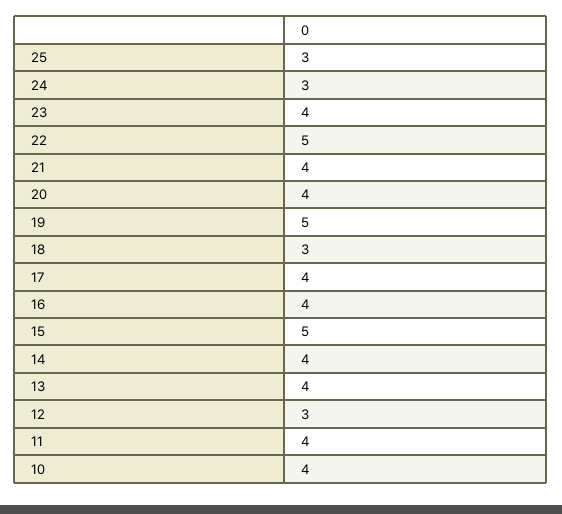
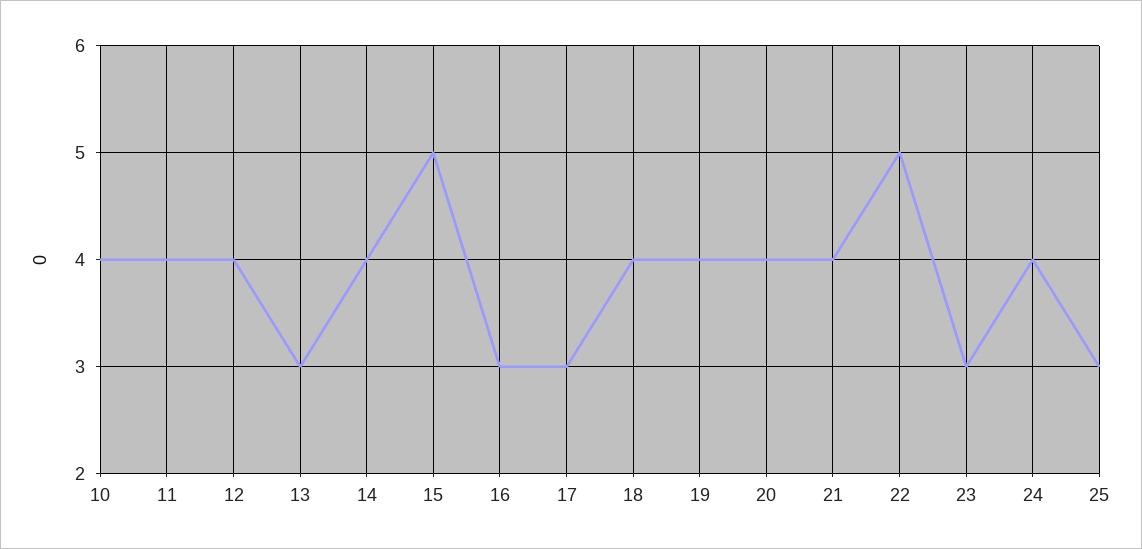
24: 3 -> 4
23: 4 -> 3
19: 5 -> 4
18: 3 -> 4
17: 4 -> 3
16: 4 -> 3
13: 4 -> 3
12: 3 -> 4

